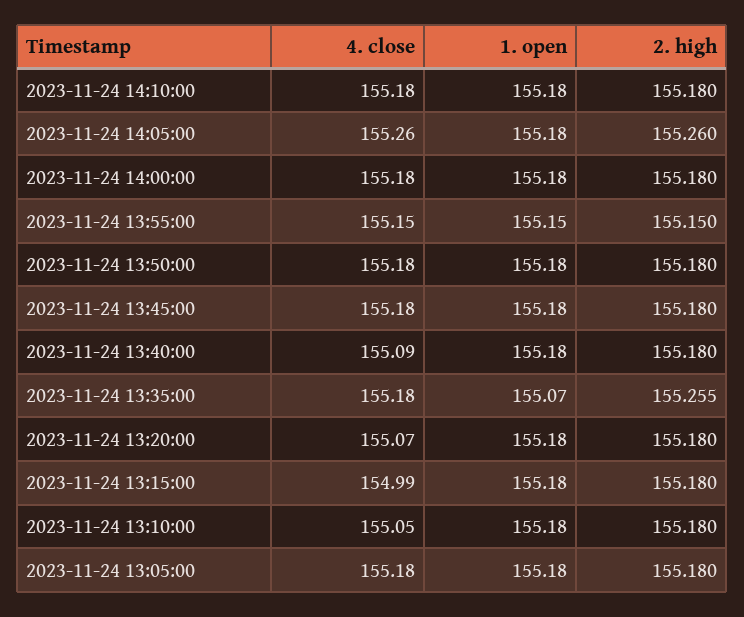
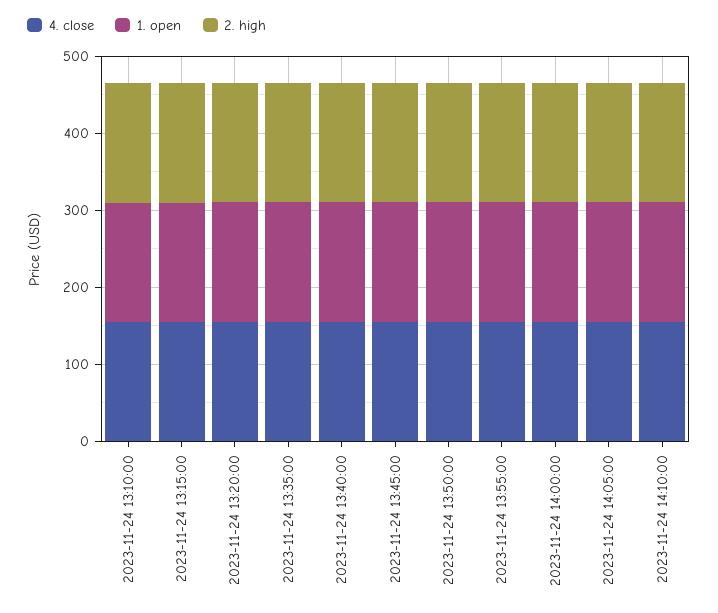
4. close, 2023-11-24 13:05:00: 155.18 -> none
1. open, 2023-11-24 13:05:00: 155.18 -> none
2. high, 2023-11-24 13:05:00: 155.18 -> none

